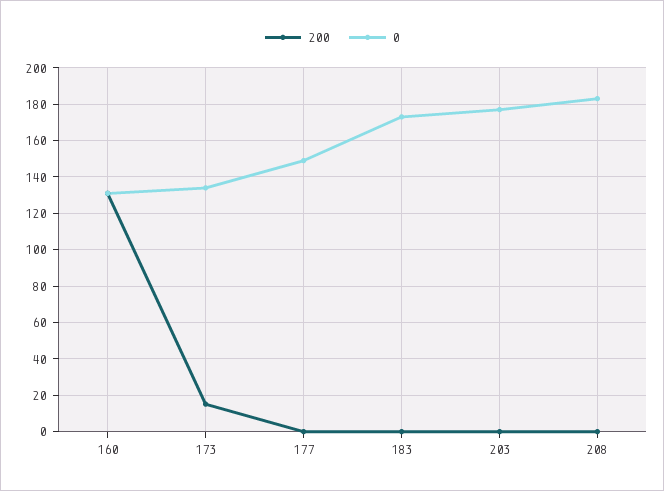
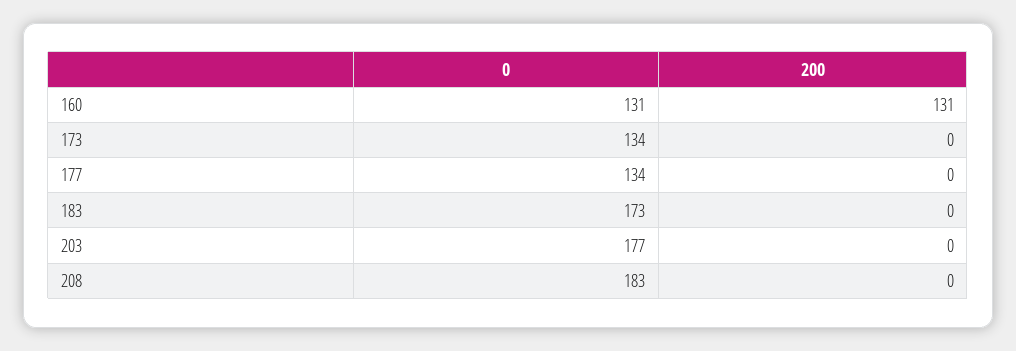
200, 173: 15 -> 0
0, 177: 150 -> 134

